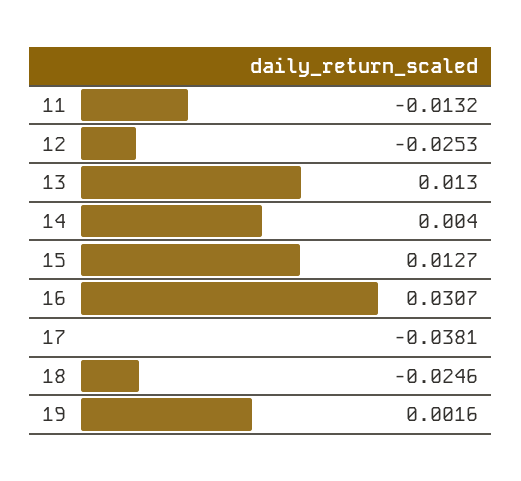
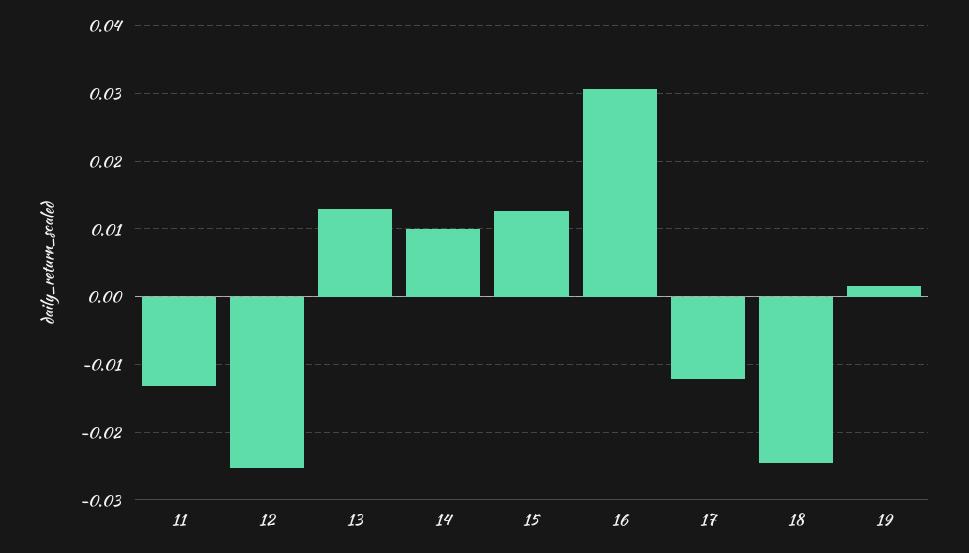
14: 0.004 -> 0.01
17: -0.0381 -> -0.012

